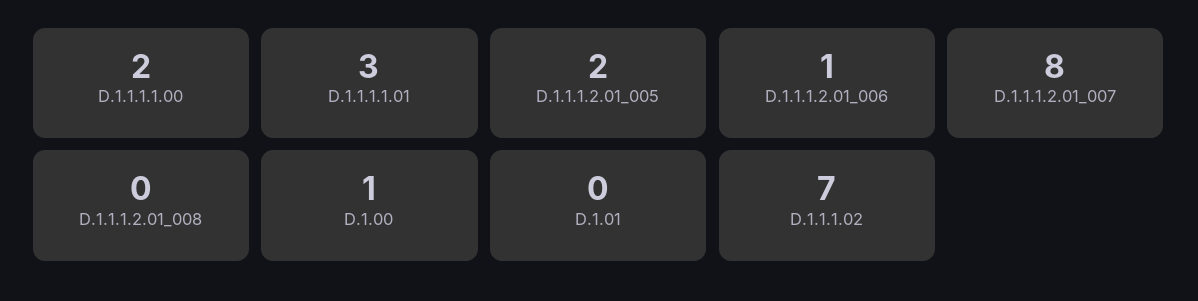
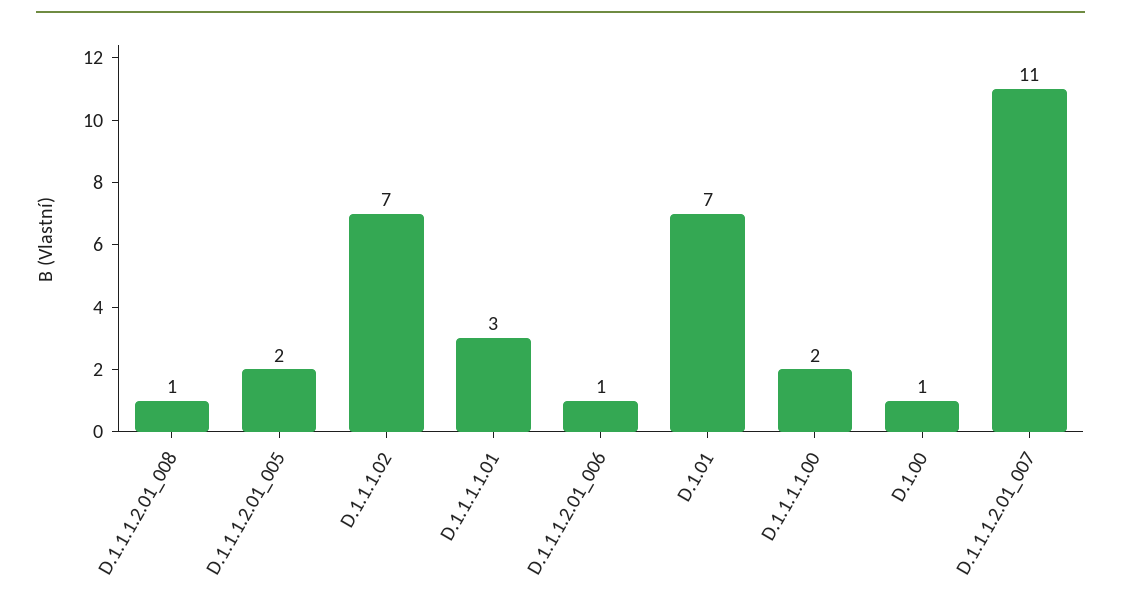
D.1.1.1.2.01_007: 8 -> 11
D.1.1.1.2.01_008: 0 -> 1
D.1.01: 0 -> 7

